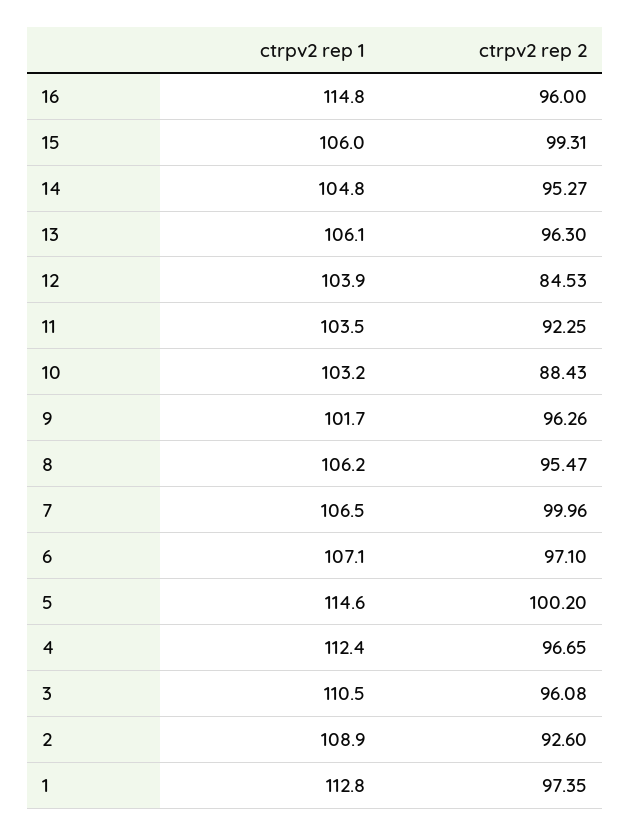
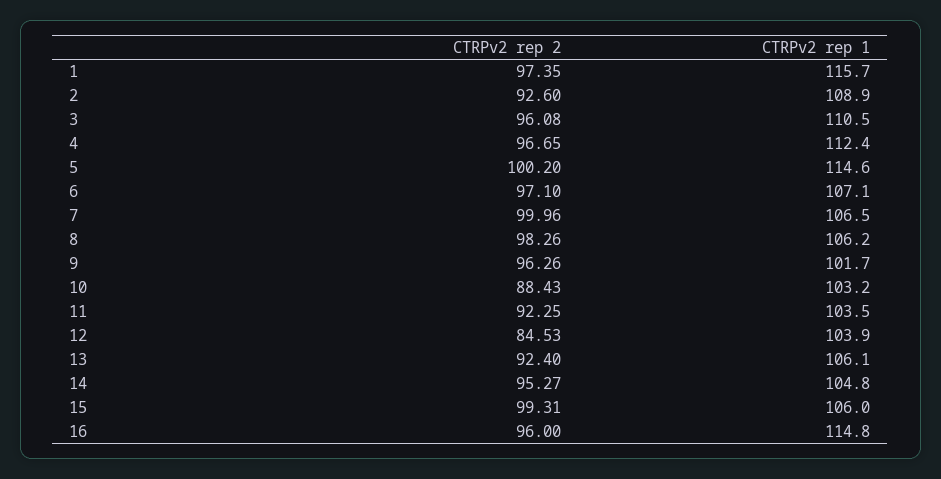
ctrpv2 rep 2, 13: 96.3 -> 92.4
ctrpv2 rep 2, 8: 95.47 -> 98.26
ctrpv2 rep 1, 1: 112.8 -> 115.7

